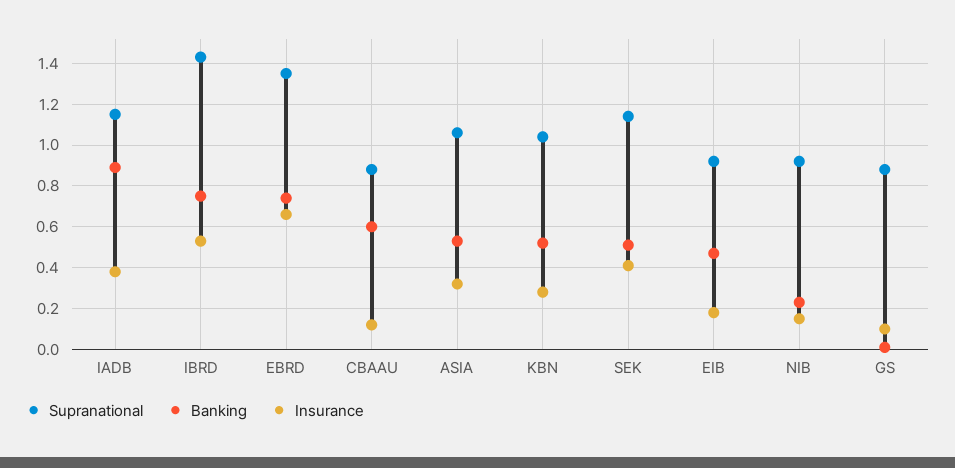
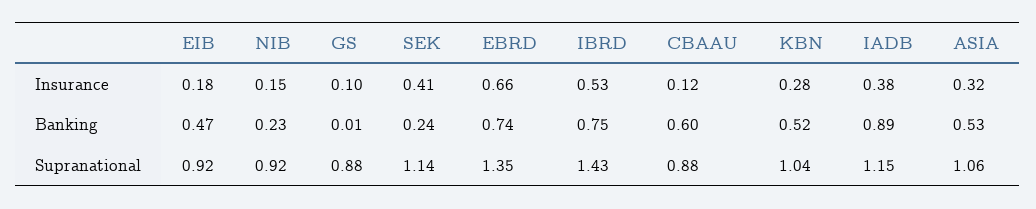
Banking, SEK: 0.5 -> 0.24

